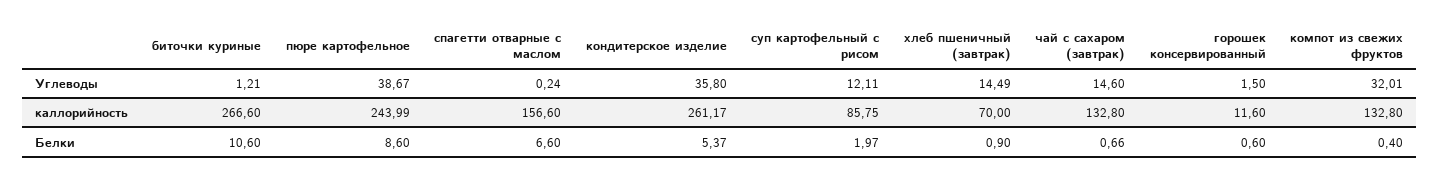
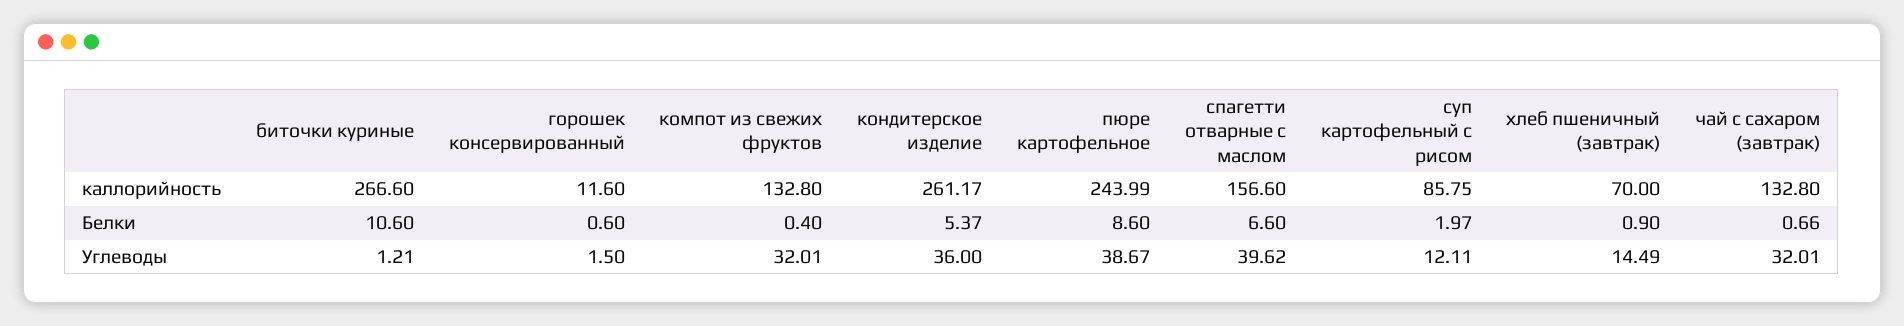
спагетти отварные с маслом, Углеводы: 0.24 -> 39.62
кондитерское изделие, Углеводы: 35.8 -> 36
чай с сахаром (завтрак), Углеводы: 14.6 -> 32.01

